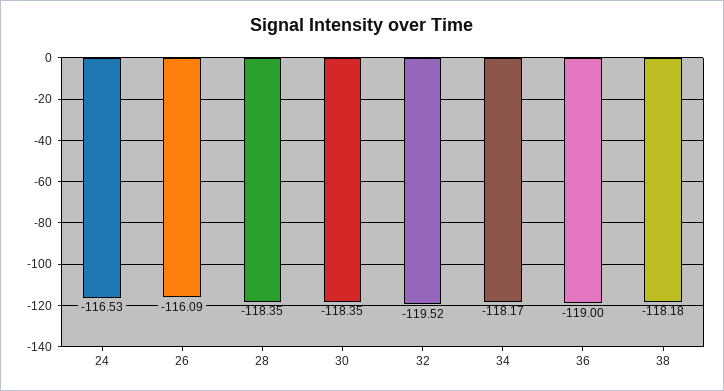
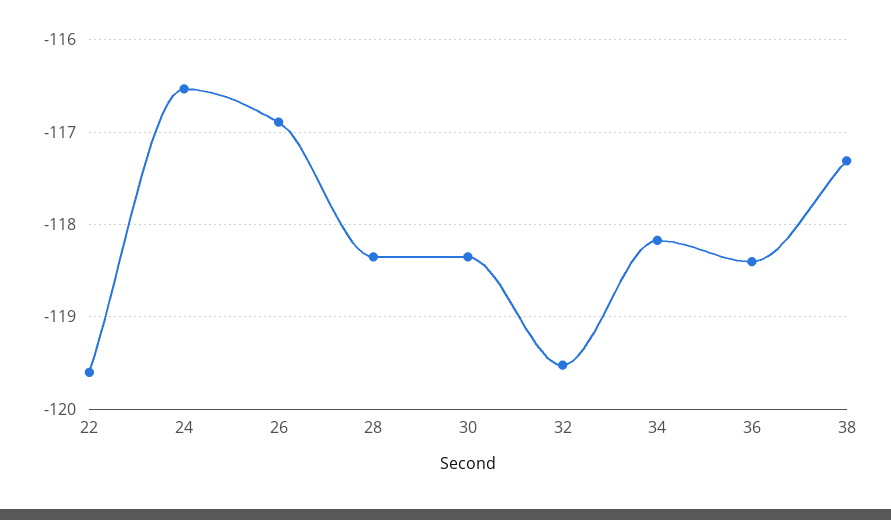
26: -116.09 -> -116.9
36: -119 -> -118.4
38: -118.18 -> -117.3
22: none -> -119.6

